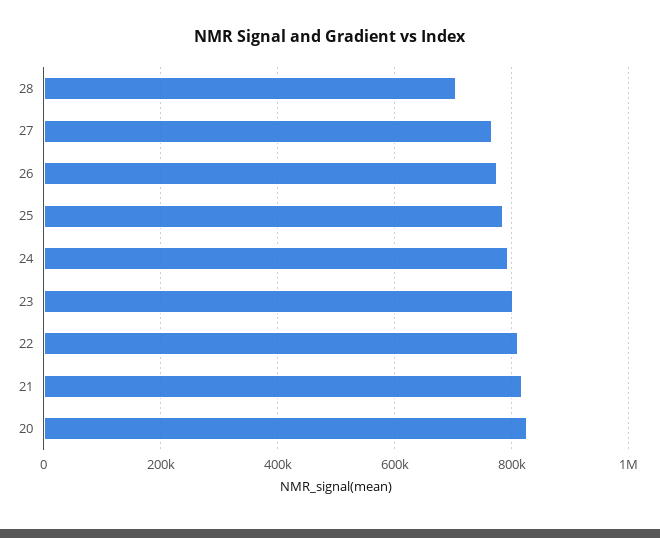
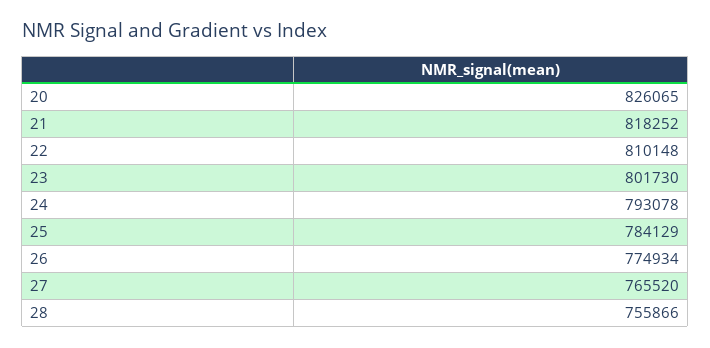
28: 700000 -> 755866

